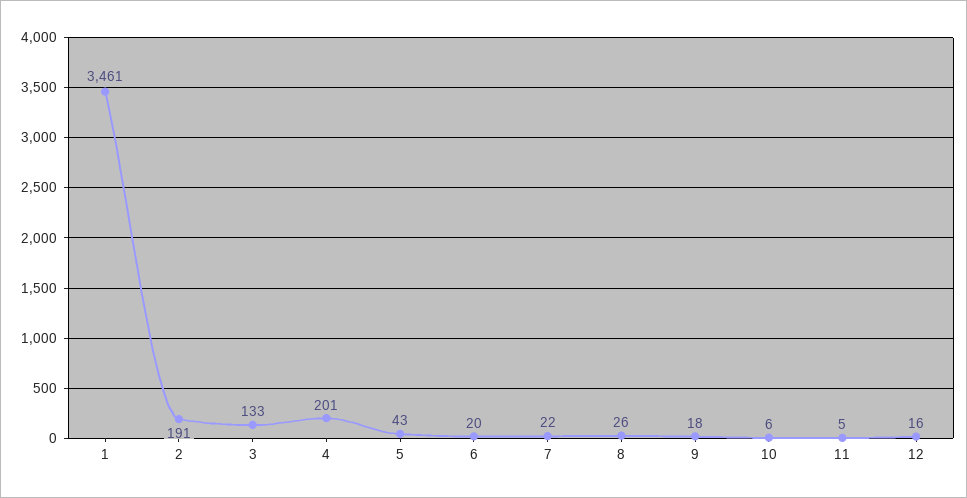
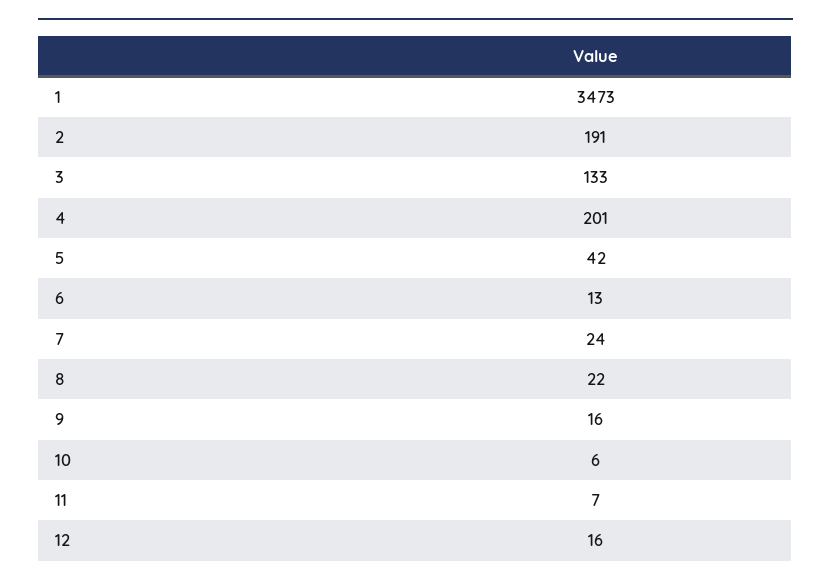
1: 3461 -> 3473
5: 43 -> 42
6: 20 -> 13
7: 22 -> 24
8: 26 -> 22
9: 18 -> 16
11: 5 -> 7

